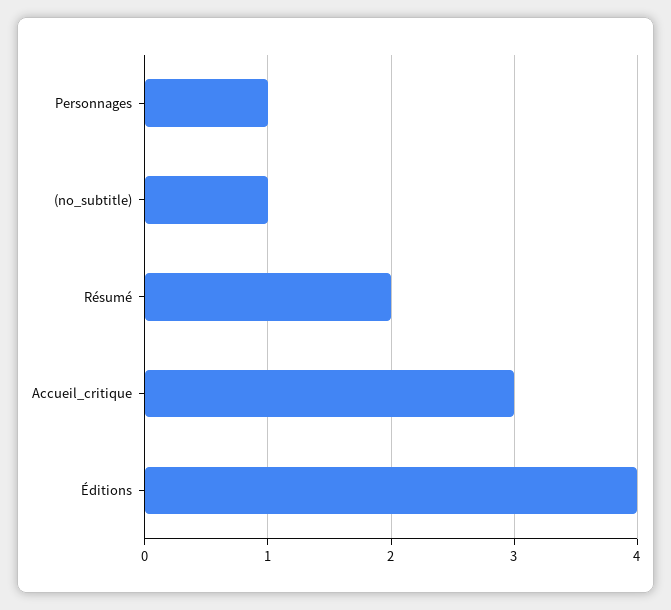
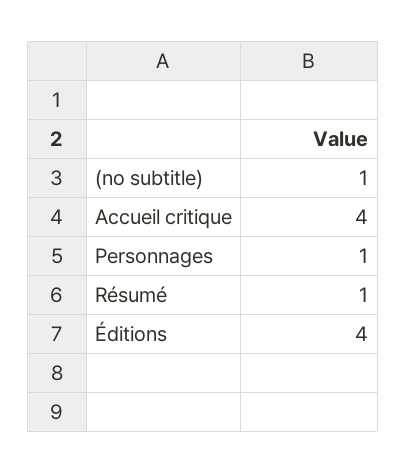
Résumé: 2 -> 1
Accueil_critique: 3 -> 4

